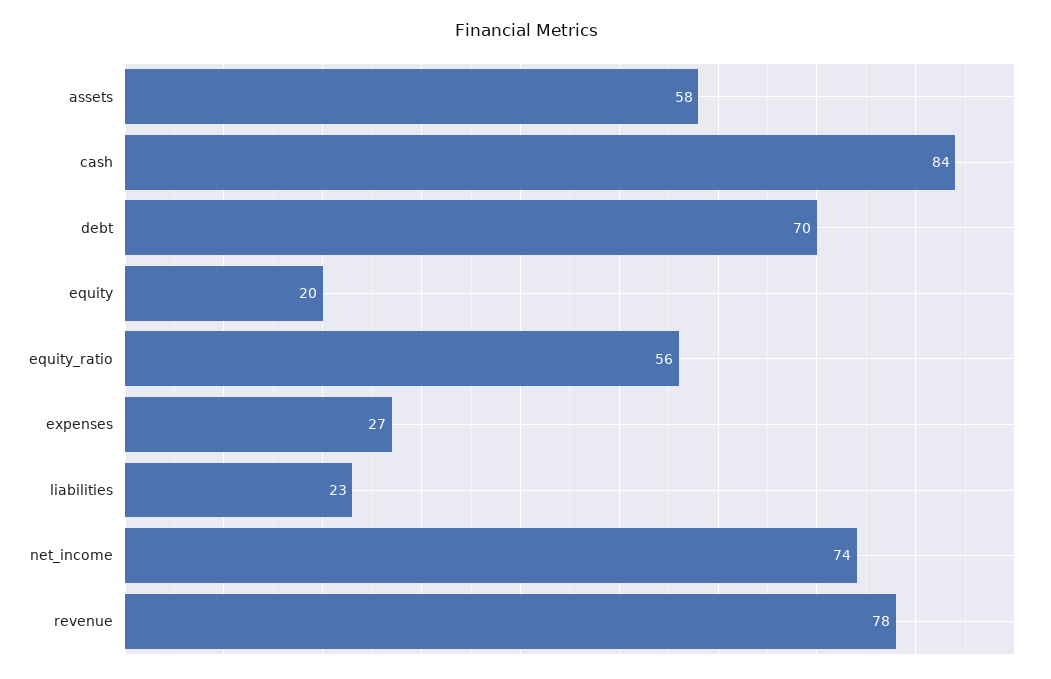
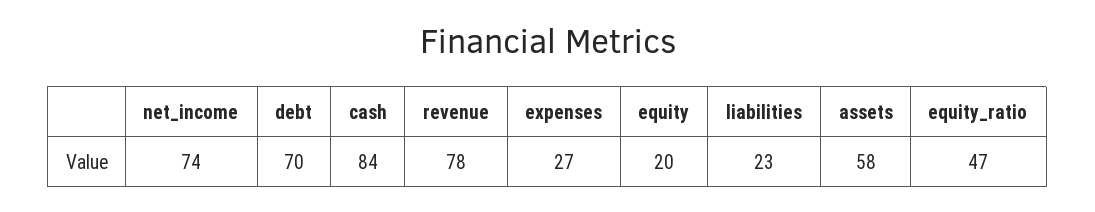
equity_ratio: 56 -> 47

